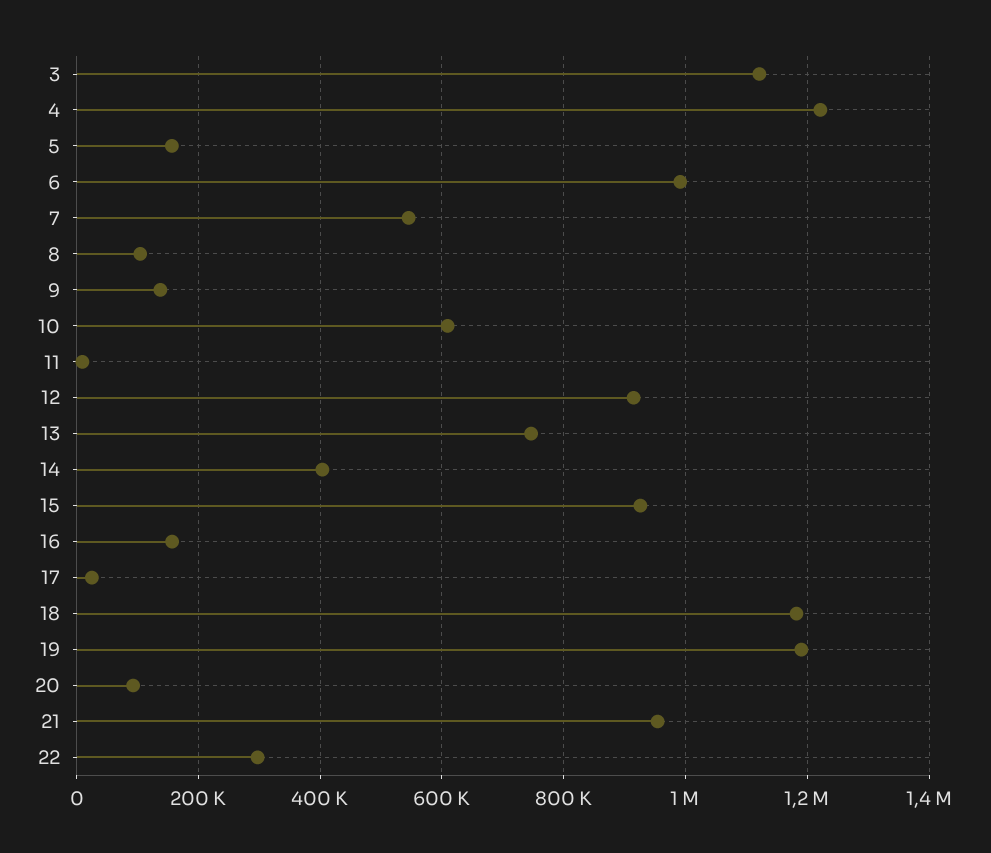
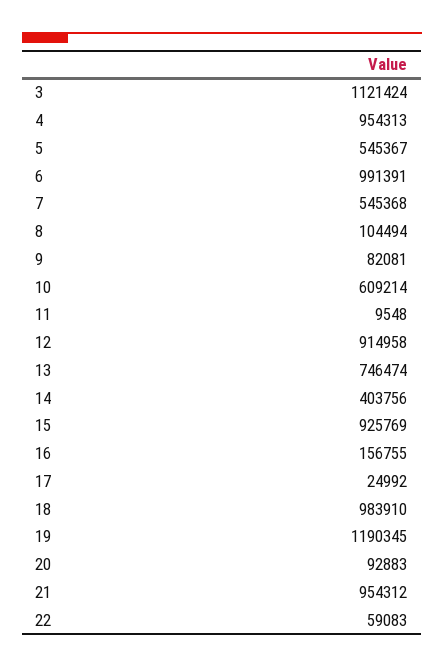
4: 1220000 -> 954313
5: 160000 -> 545367
9: 140000 -> 82081
18: 1180000 -> 983910
22: 300000 -> 59083

